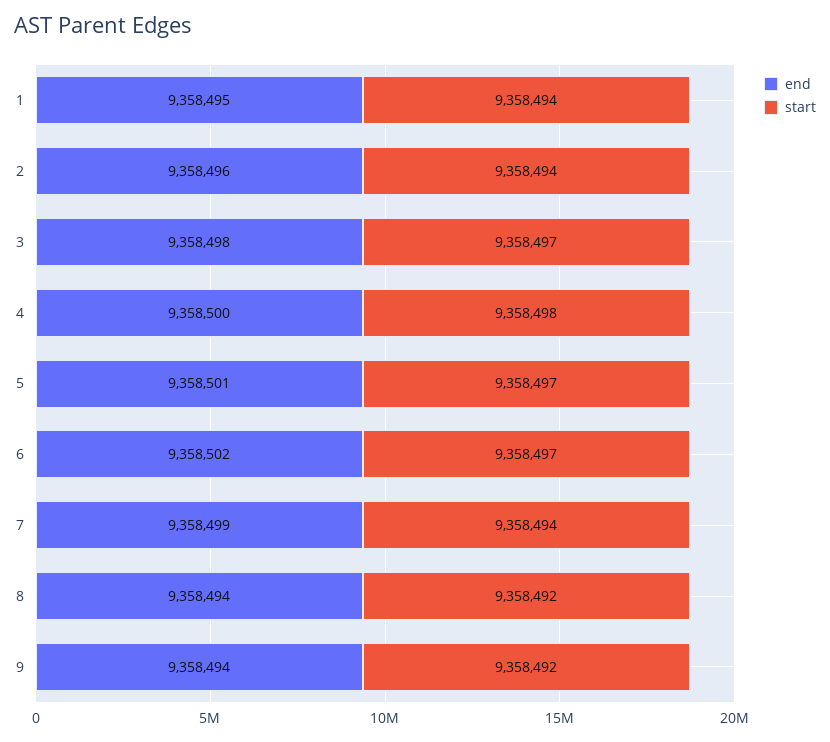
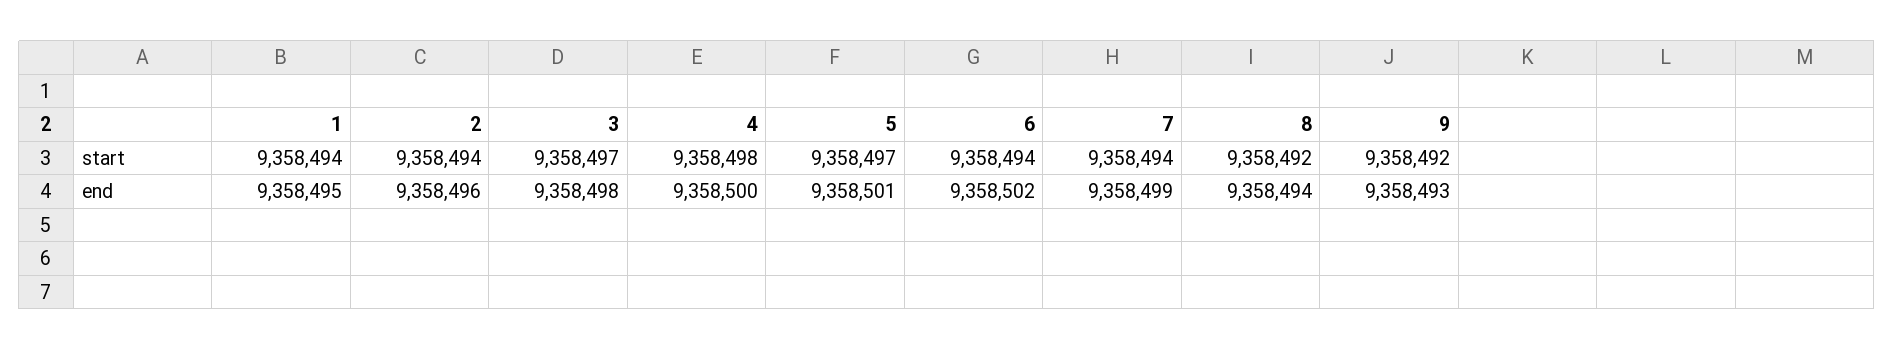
start, 6: 9358497 -> 9358494
end, 9: 9358494 -> 9358493

